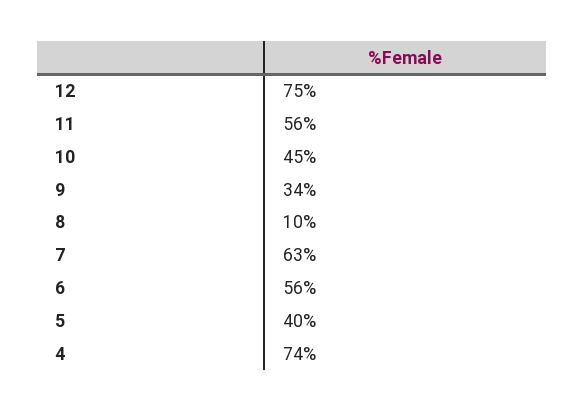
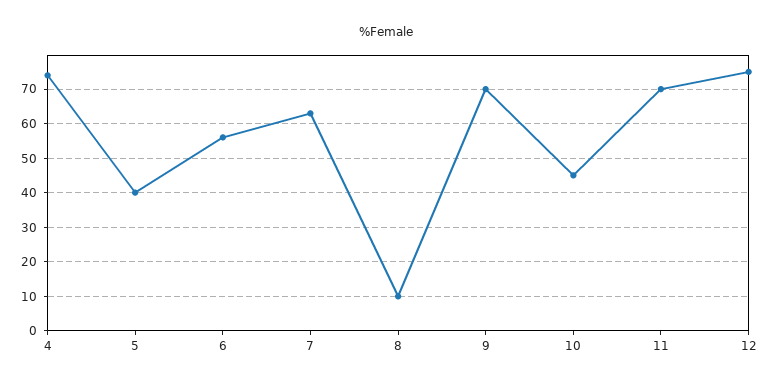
11: 56 -> 70
9: 34 -> 70

